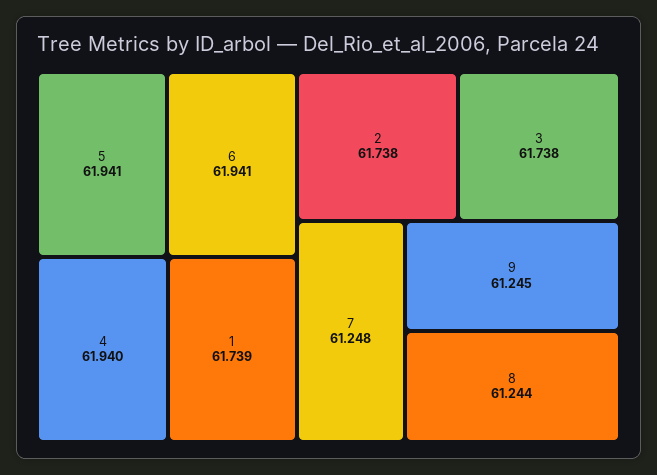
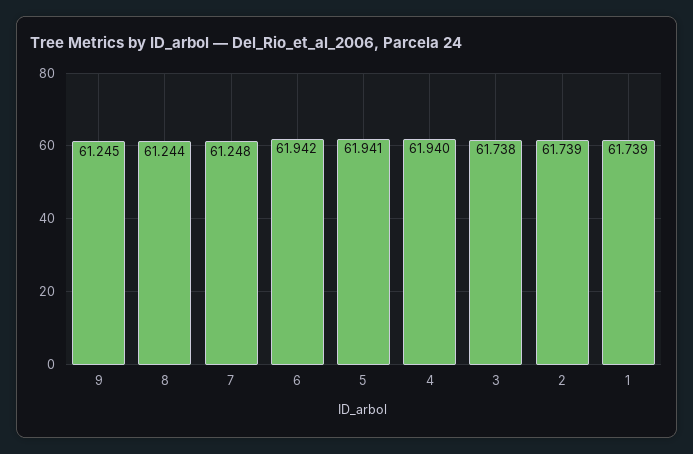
6: 61.941 -> 61.942
2: 61.738 -> 61.739

